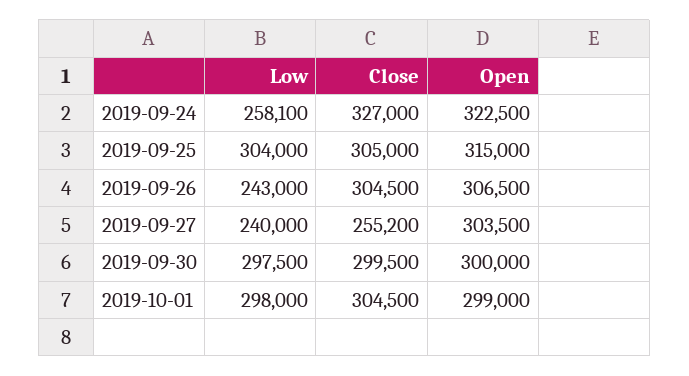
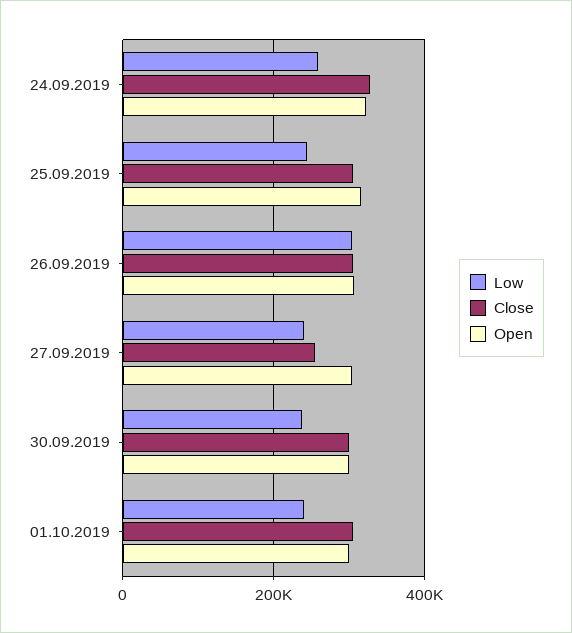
Low, 2019-09-25: 304000 -> 240000
Low, 2019-09-26: 243000 -> 300000
Low, 2019-09-30: 297500 -> 240000
Low, 2019-10-01: 298000 -> 240000

